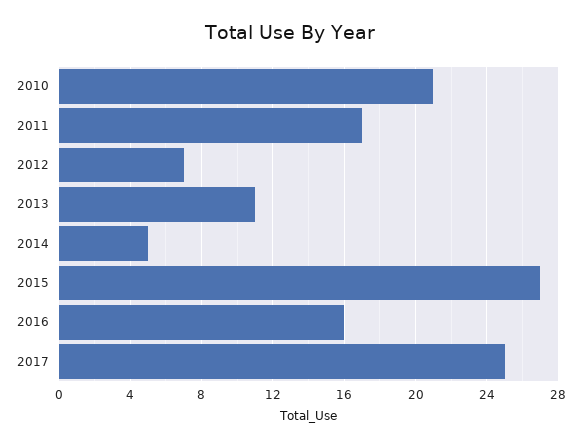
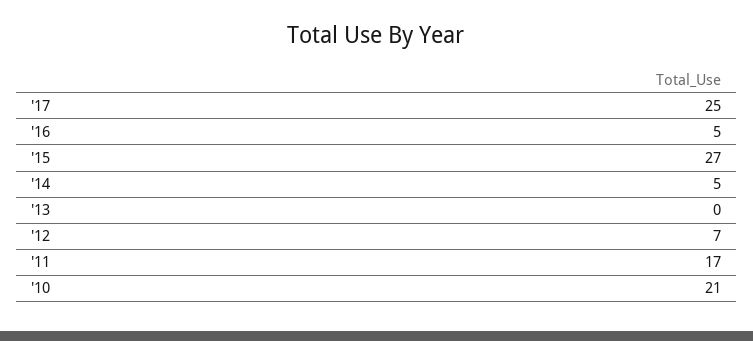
2013: 11 -> 0
2016: 16 -> 5

